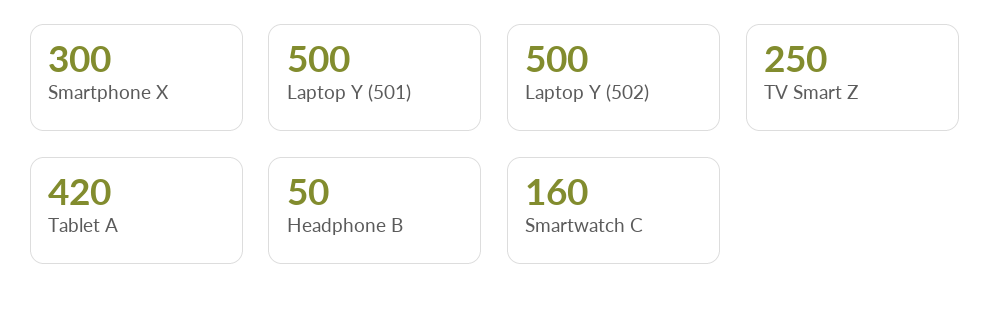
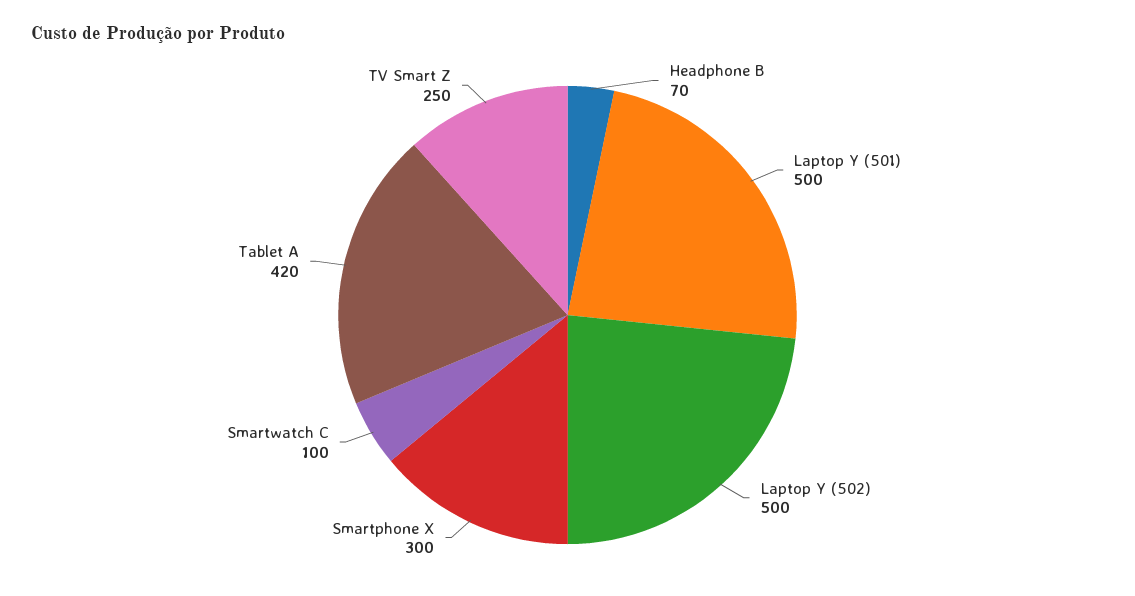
Headphone B: 50 -> 70
Smartwatch C: 160 -> 100

